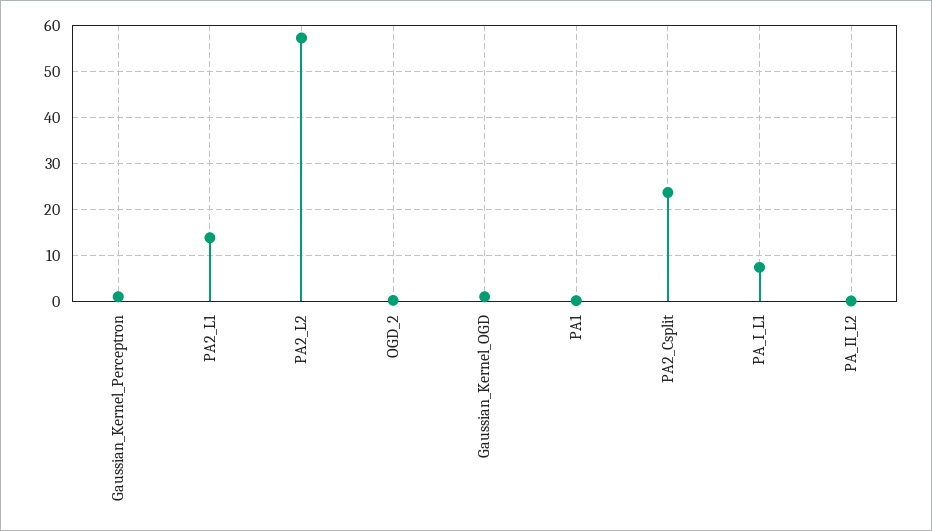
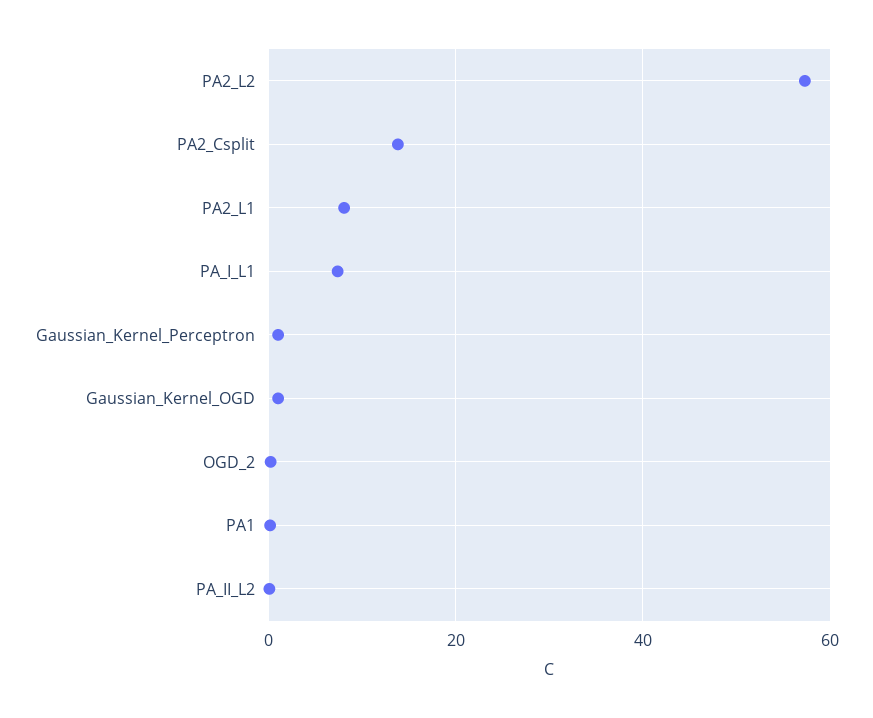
PA2_L1: 14 -> 8
PA2_Csplit: 24 -> 14

